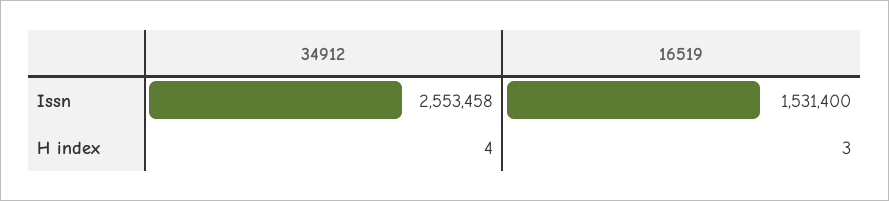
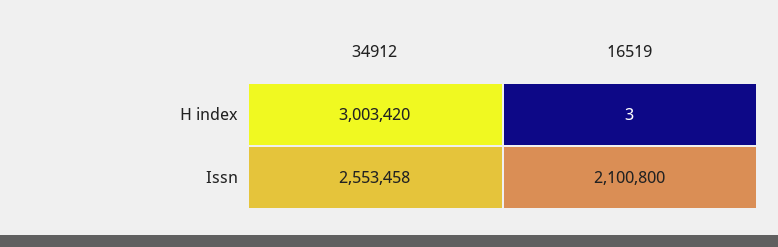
16519, Issn: 1531400 -> 2100800
34912, H index: 4 -> 3003420

